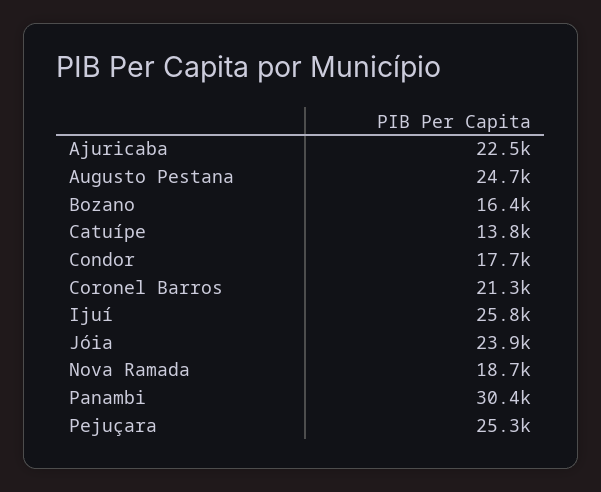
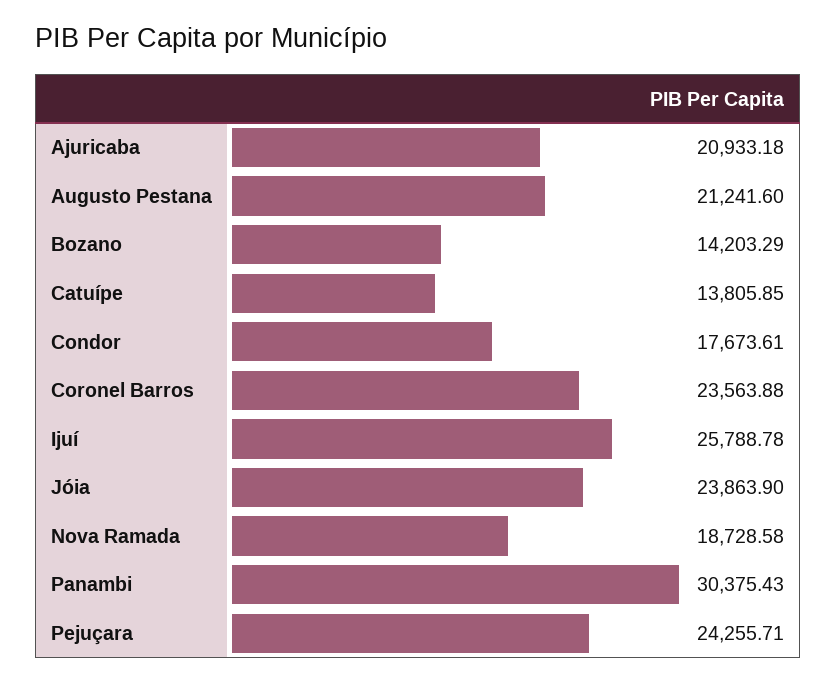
Ajuricaba: 22500 -> 20933.18
Augusto Pestana: 24700 -> 21241.6
Bozano: 16400 -> 14203.29
Coronel Barros: 21300 -> 23563.88
Pejuçara: 25300 -> 24255.71

